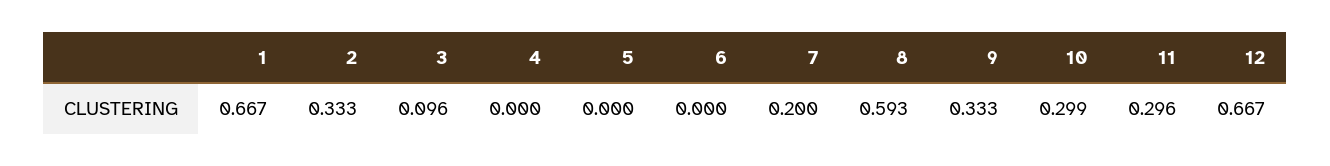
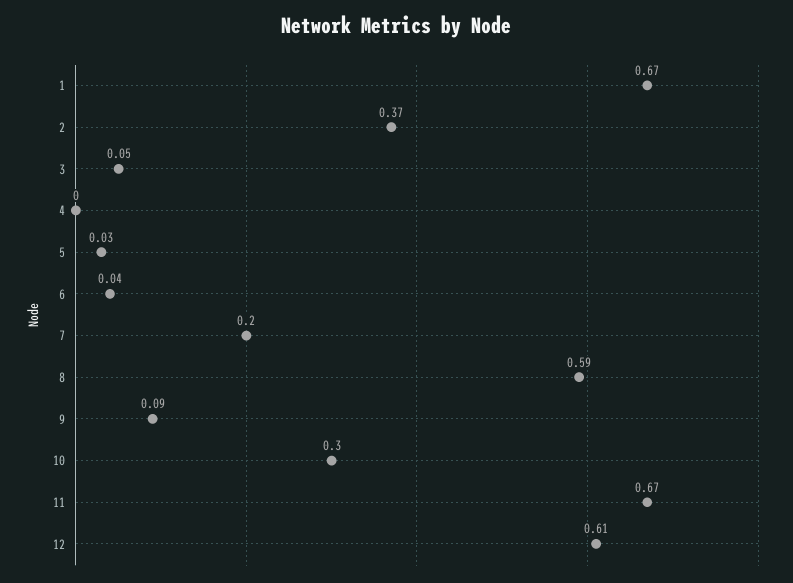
2: 0.333 -> 0.37
3: 0.096 -> 0.05
5: 0 -> 0.03
6: 0 -> 0.04
9: 0.333 -> 0.09
11: 0.296 -> 0.67
12: 0.667 -> 0.61

